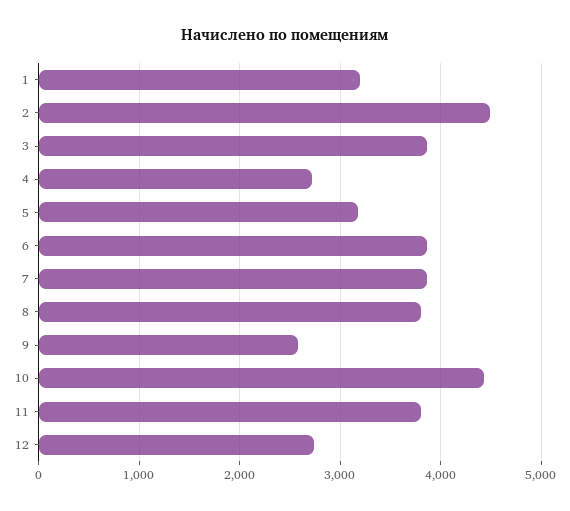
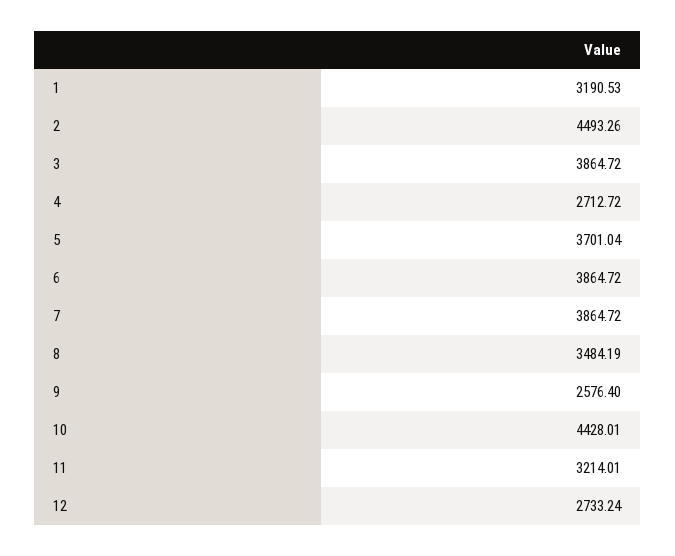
5: 3200 -> 3701.04
8: 3800 -> 3484.19
11: 3800 -> 3214.01

